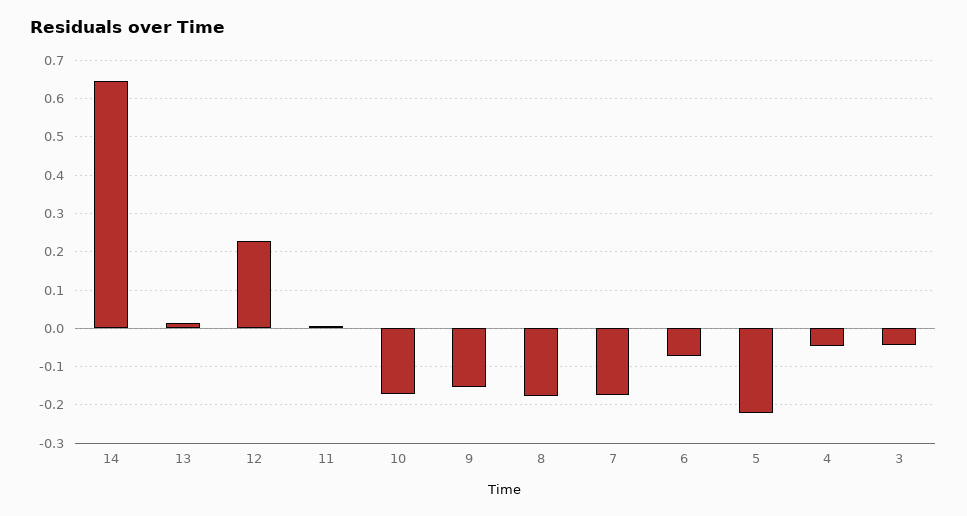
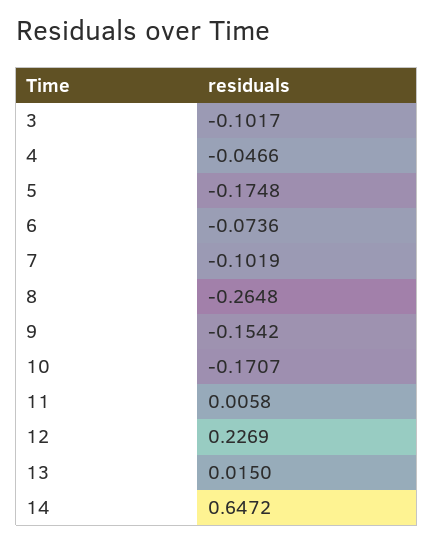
8: -0.18 -> -0.2648
7: -0.18 -> -0.1019
5: -0.22 -> -0.1748
3: -0.04 -> -0.1017

